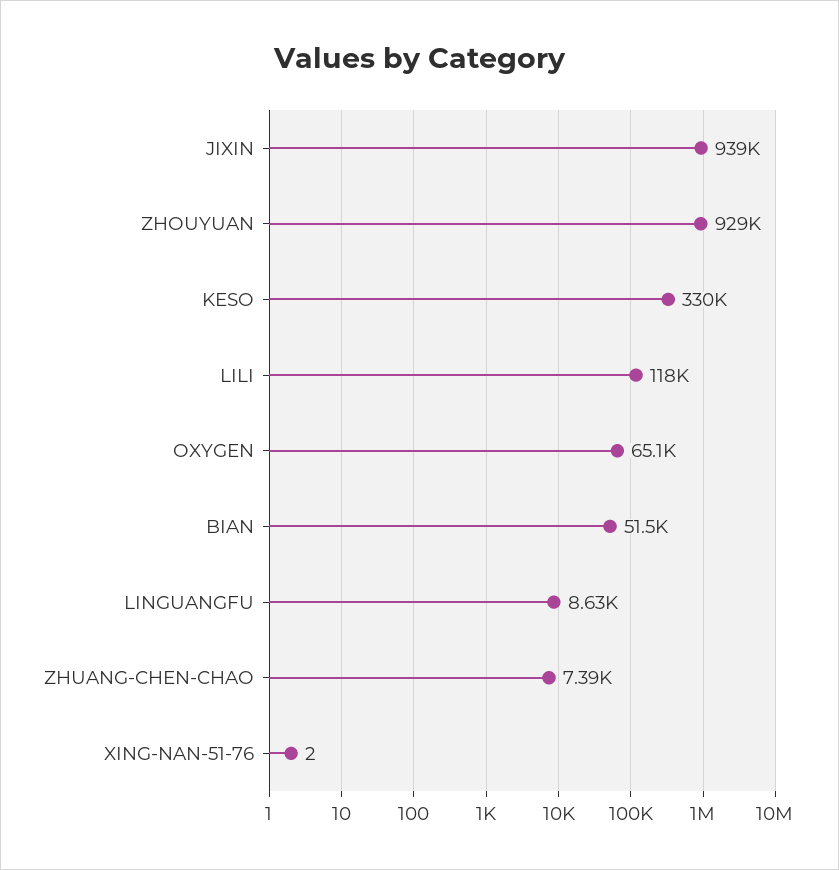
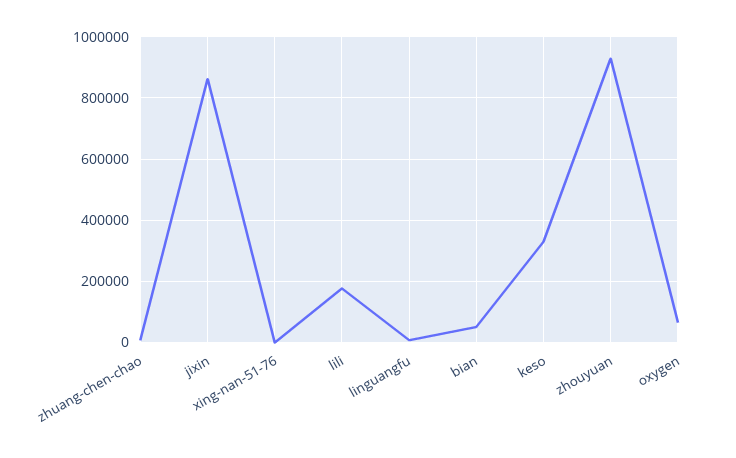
JIXIN: 939000 -> 860000
LILI: 118000 -> 180000

